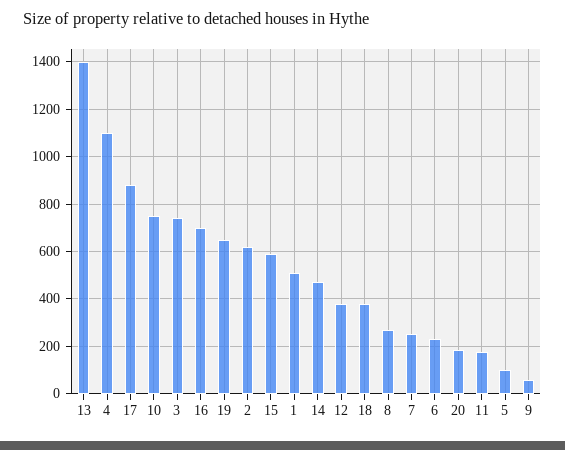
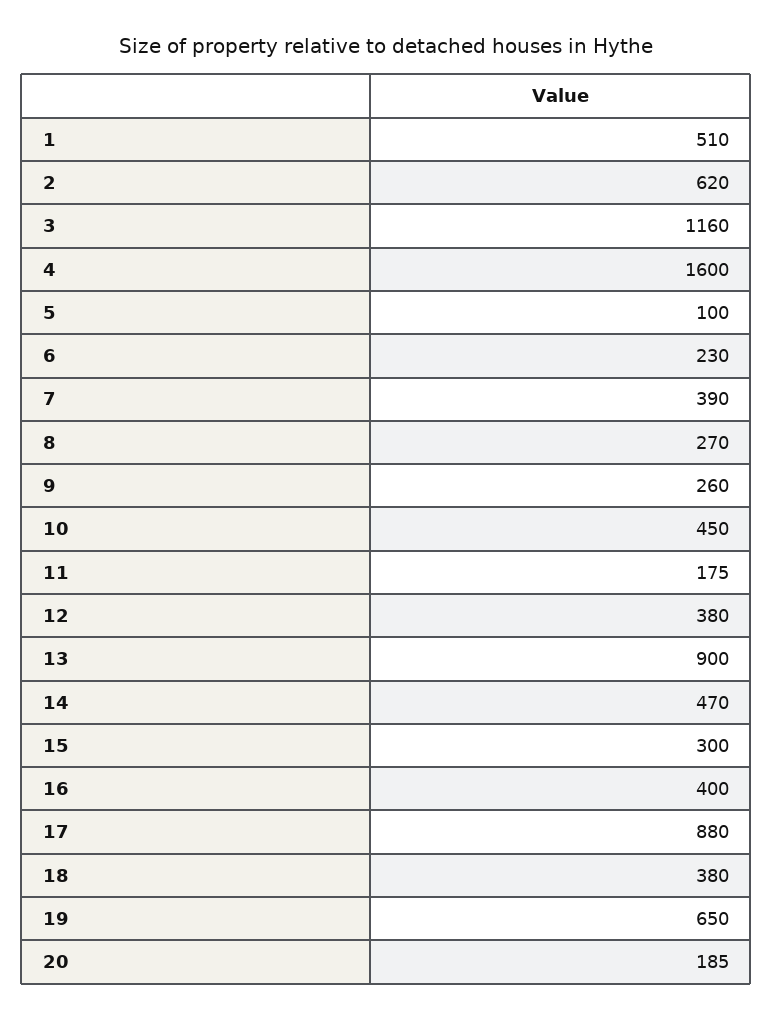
13: 1400 -> 900
4: 1100 -> 1600
10: 750 -> 450
3: 750 -> 1160
16: 700 -> 400
15: 600 -> 300
7: 250 -> 390
9: 50 -> 260

